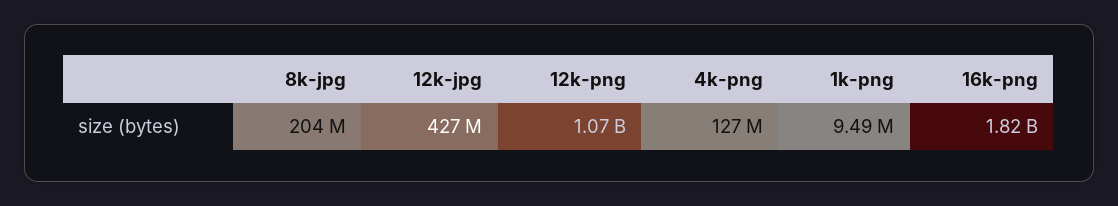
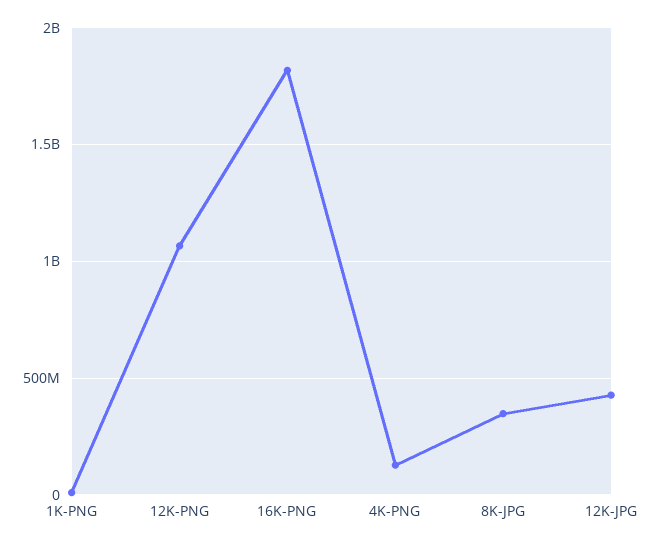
8k-jpg: 204000000 -> 350000000

